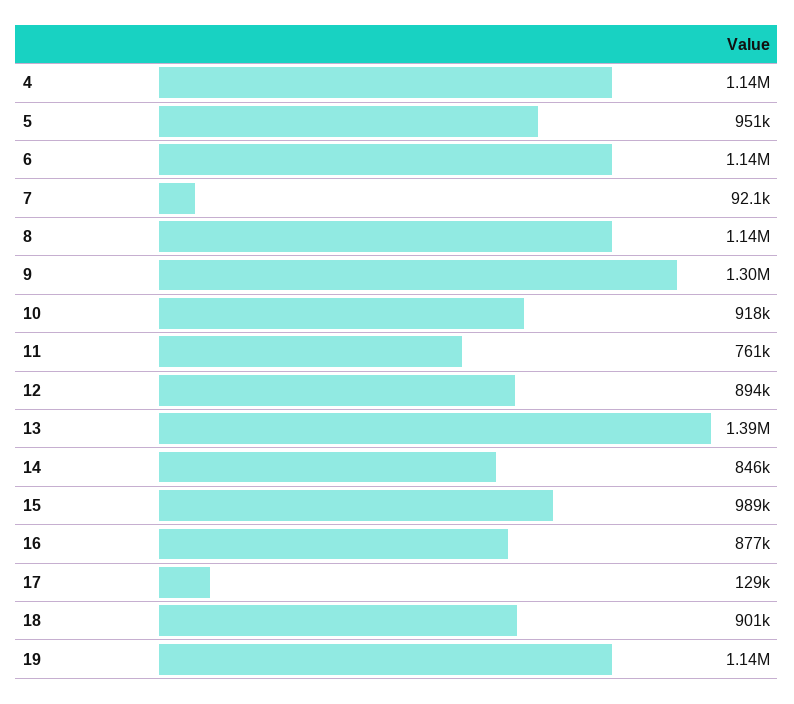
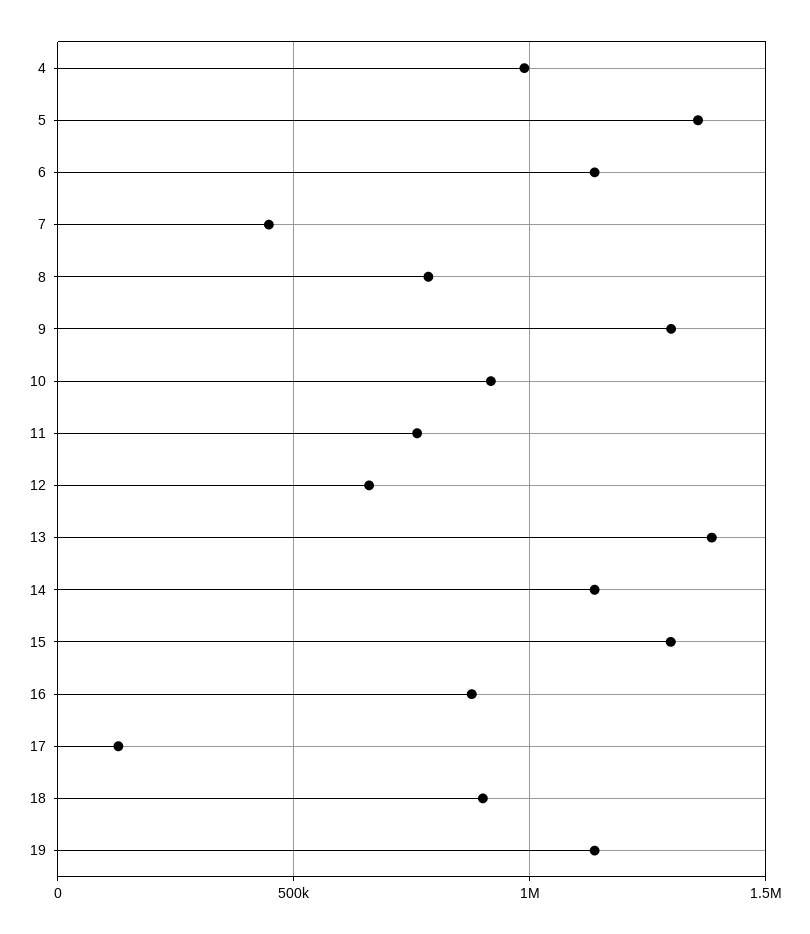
4: 1140000 -> 1000000
5: 951000 -> 1350000
7: 92100 -> 450000
8: 1140000 -> 800000
12: 894000 -> 650000
14: 846000 -> 1150000
15: 989000 -> 1300000

